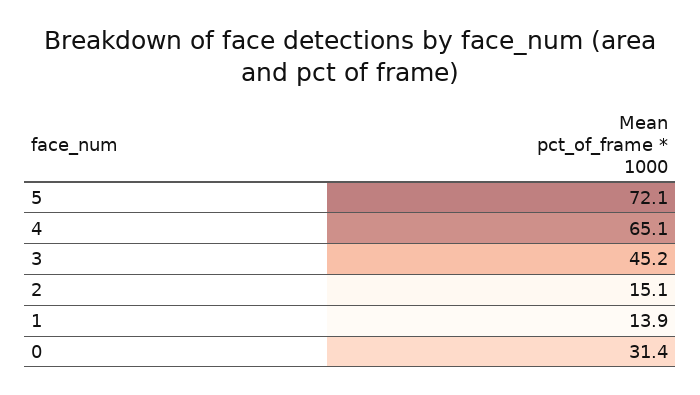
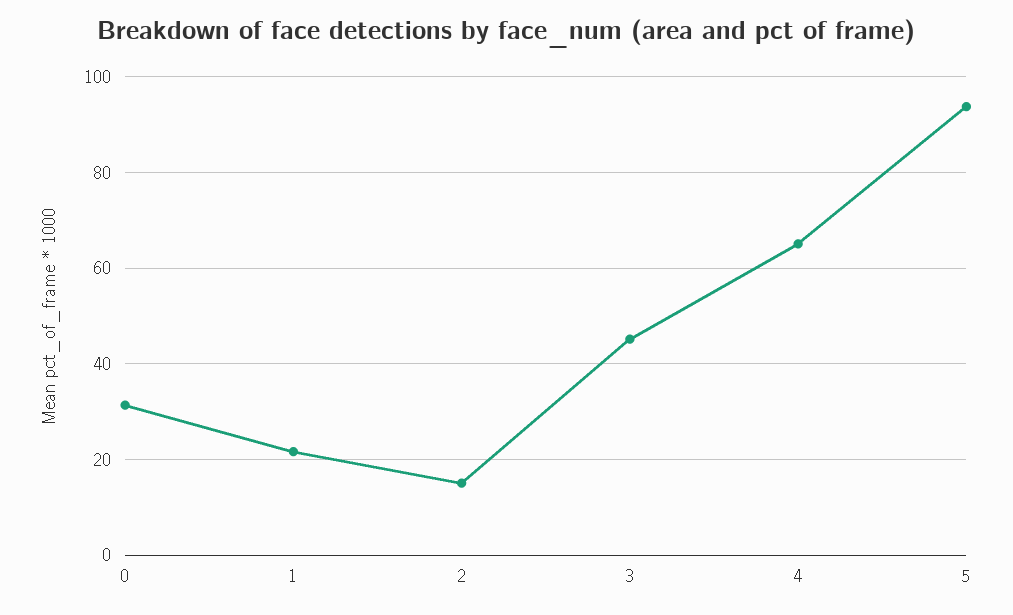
5: 72.1 -> 94
1: 13.9 -> 22

